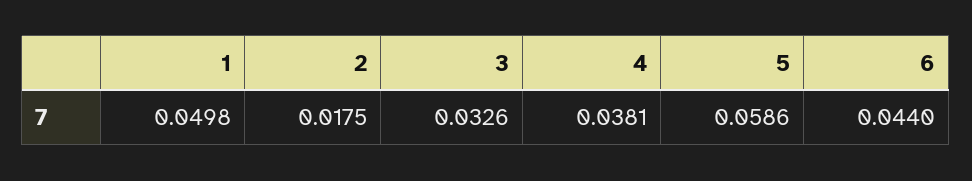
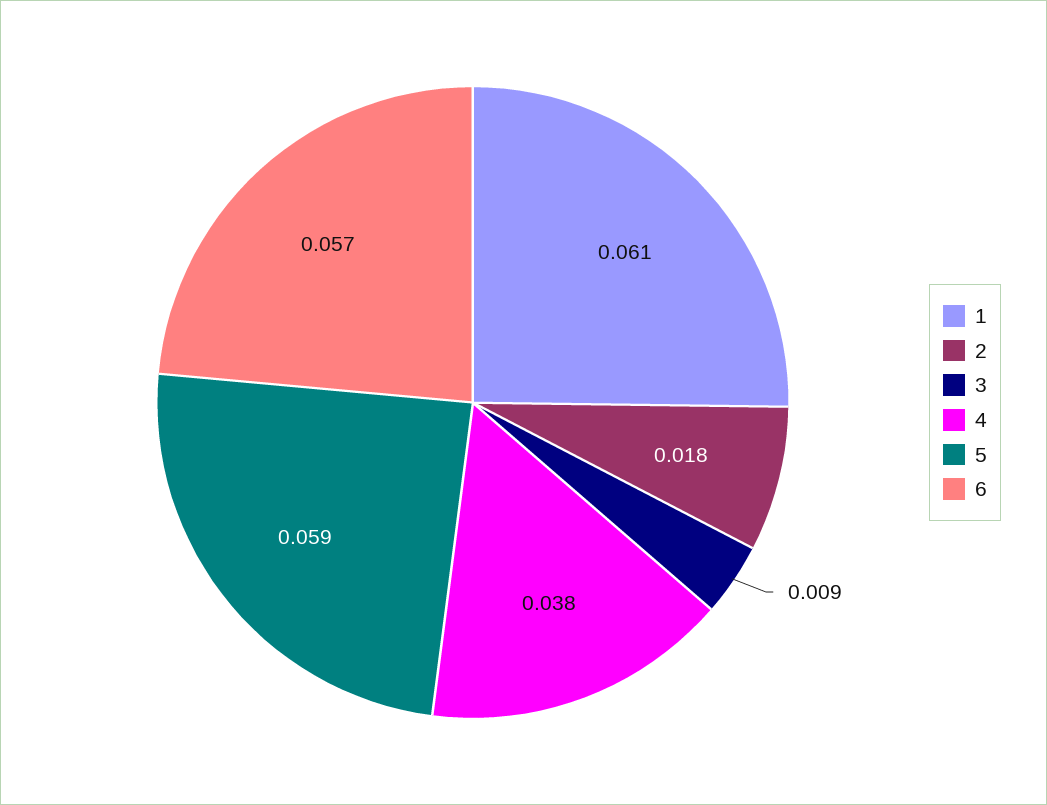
1: 0.0498 -> 0.061
3: 0.0326 -> 0.009
6: 0.044 -> 0.057

